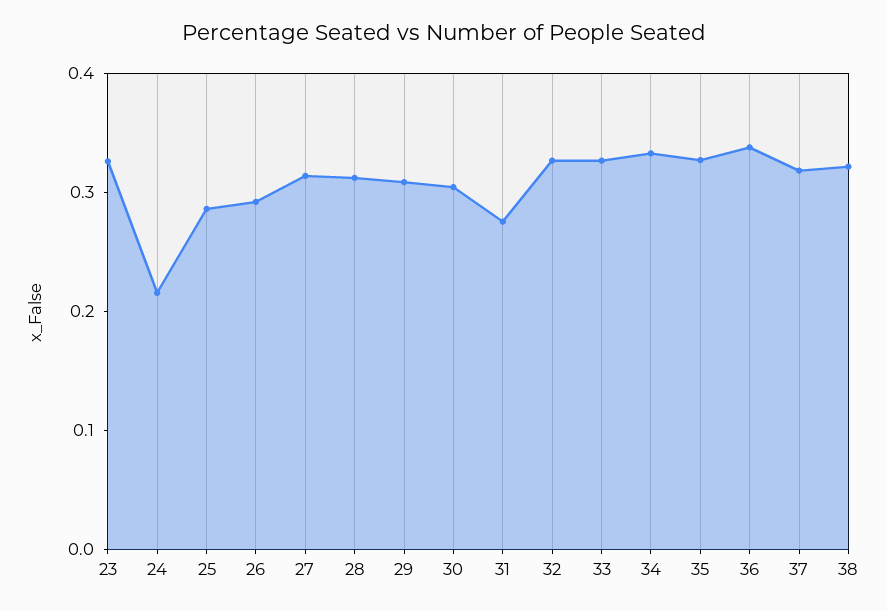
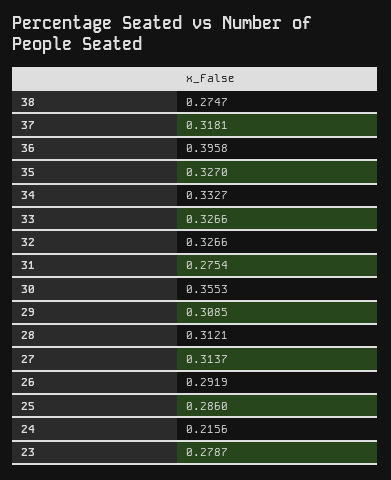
23: 0.32 -> 0.2787
30: 0.3 -> 0.3553
36: 0.34 -> 0.3958
38: 0.32 -> 0.2747

